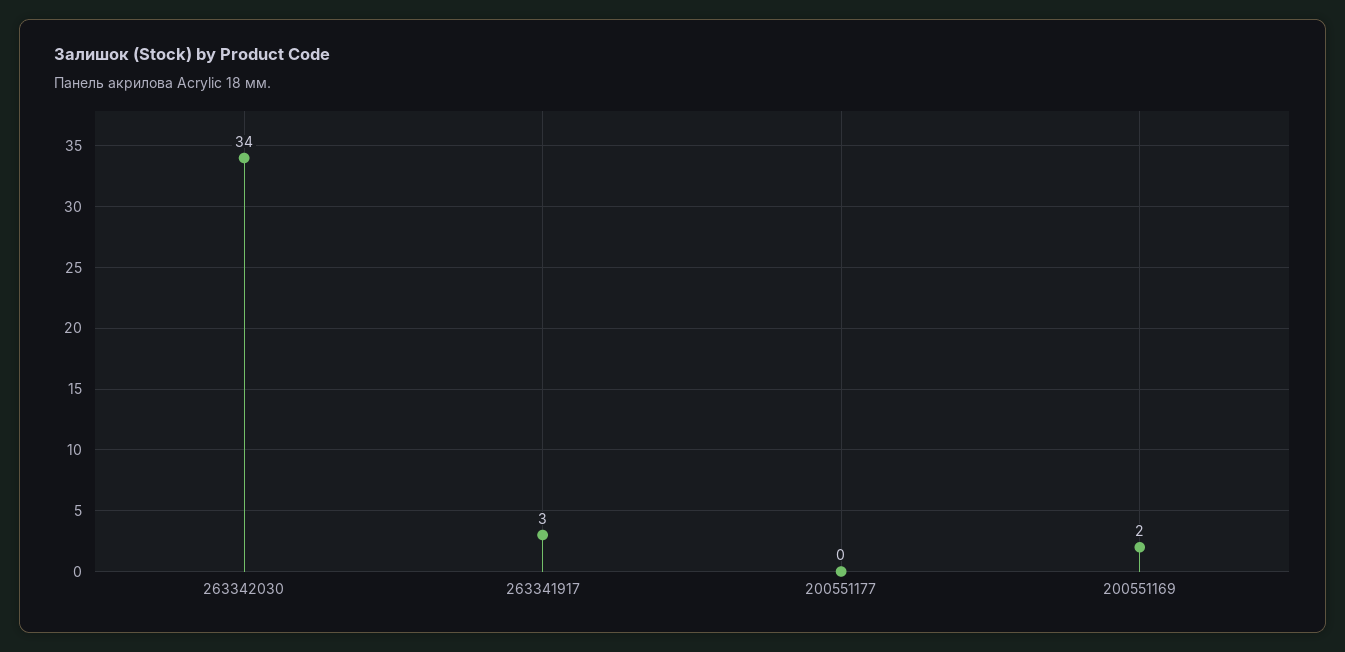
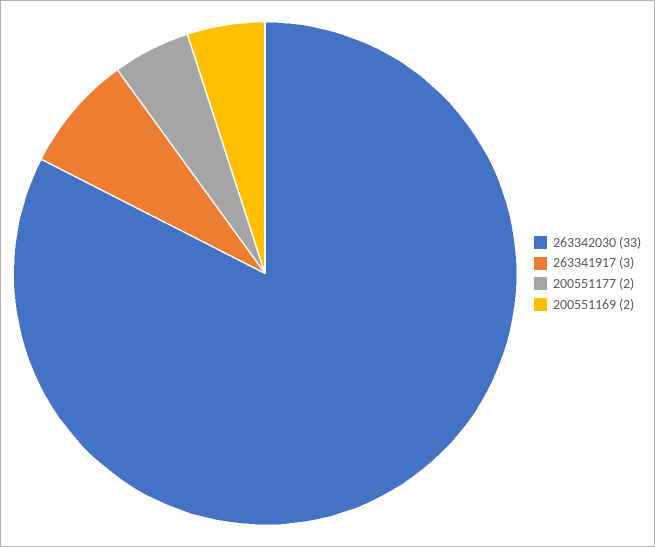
263342030: 34 -> 33
200551177: 0 -> 2

